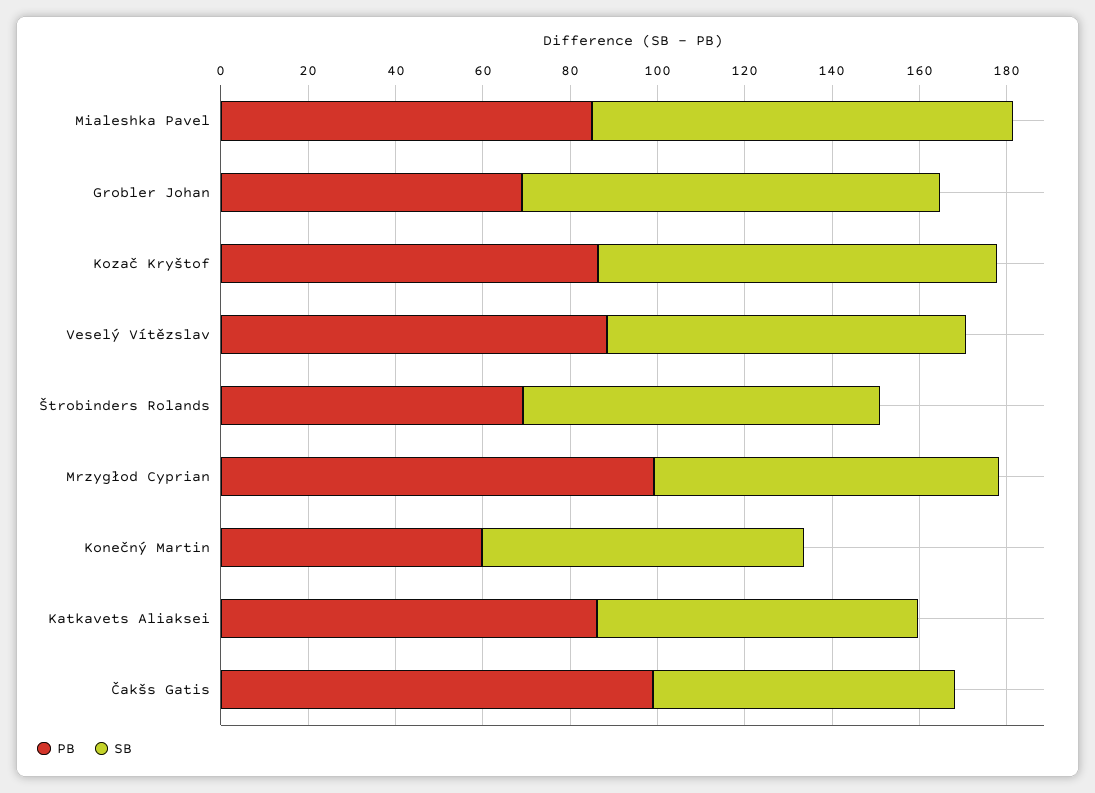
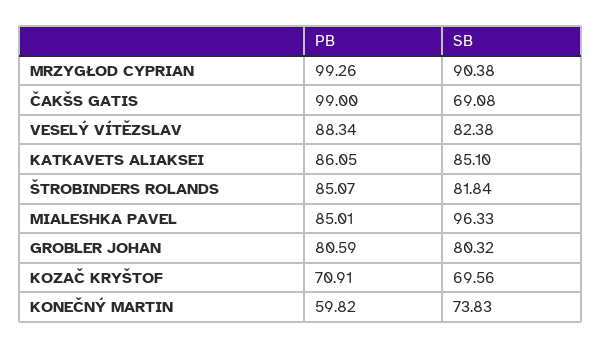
PB, Grobler Johan: 70 -> 80.59
SB, Grobler Johan: 95 -> 80.32
PB, Kozač Kryštof: 85 -> 70.91
SB, Kozač Kryštof: 90 -> 69.56
PB, Štrobinders Rolands: 70 -> 85.07
SB, Mrzygłod Cyprian: 80 -> 90.38
SB, Katkavets Aliaksei: 75 -> 85.1

